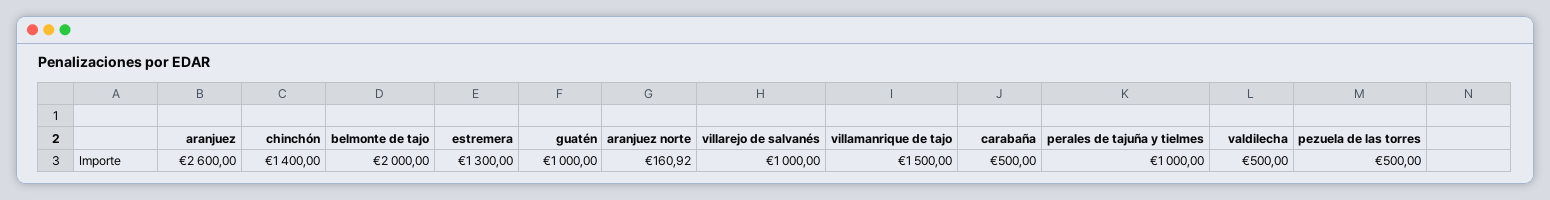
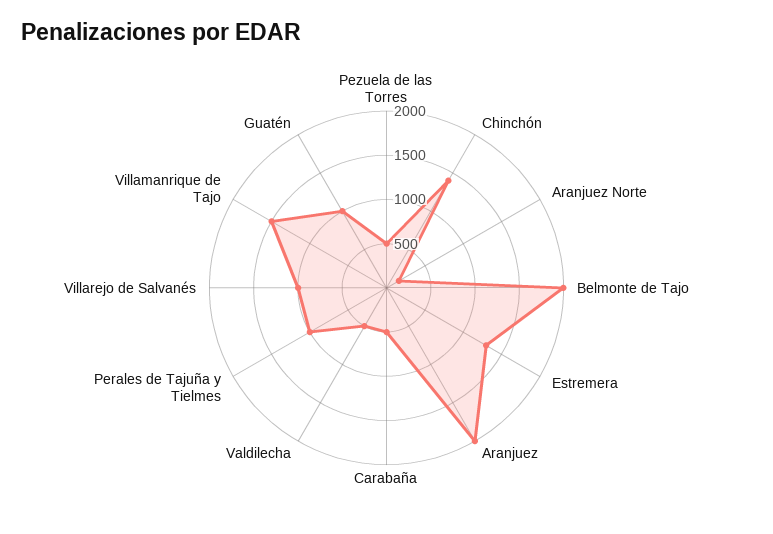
aranjuez: 2600 -> 2000

